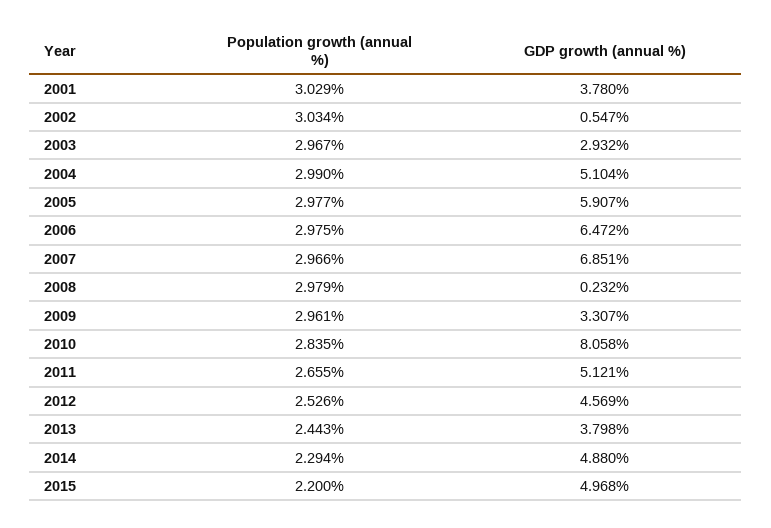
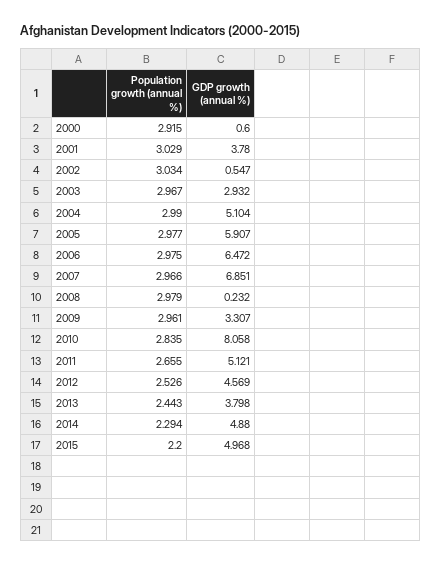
Population growth (annual %), 2000: none -> 2.915
GDP growth (annual %), 2000: none -> 0.6

